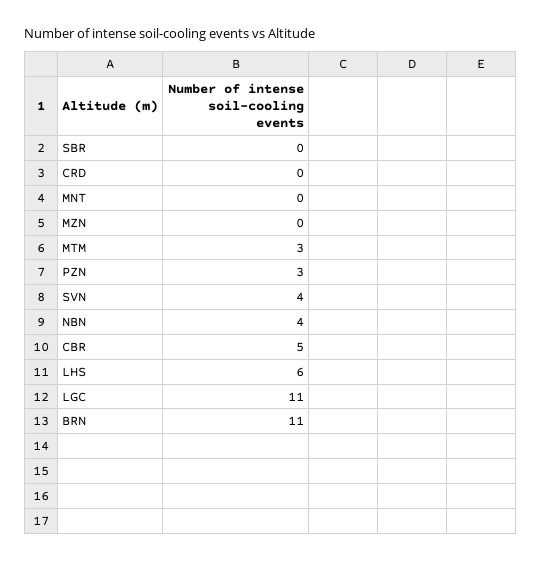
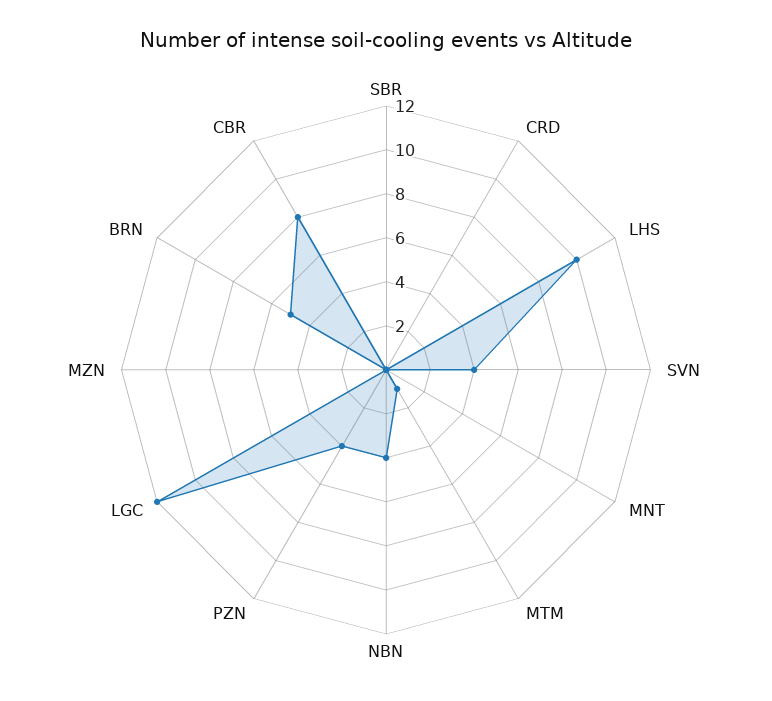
MTM: 3 -> 1
PZN: 3 -> 4
CBR: 5 -> 8
LHS: 6 -> 10
LGC: 11 -> 12
BRN: 11 -> 5

